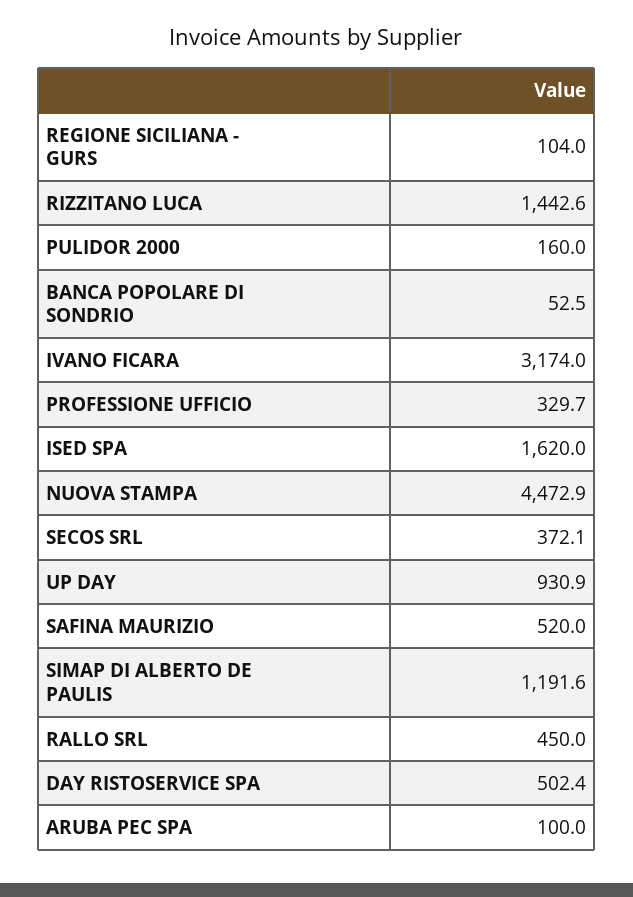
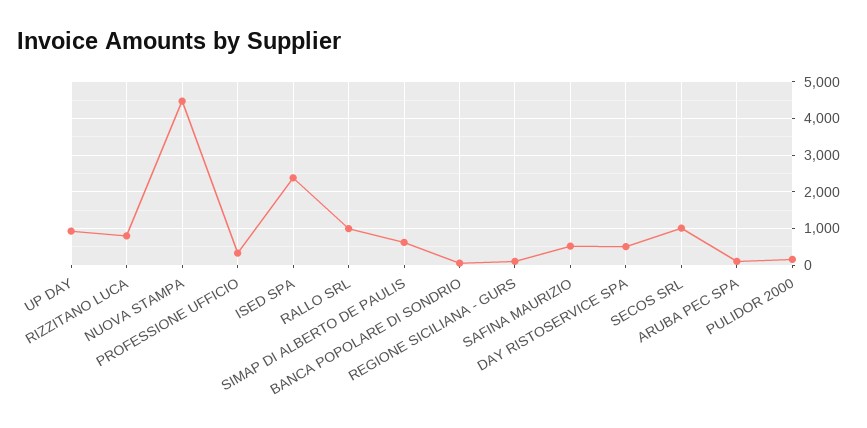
RIZZITANO LUCA: 1442.6 -> 800
IVANO FICARA: 3174 -> none
ISED SPA: 1620 -> 2400
SECOS SRL: 372.1 -> 1000
SIMAP DI ALBERTO DE PAULIS: 1191.6 -> 600
RALLO SRL: 450 -> 1000

